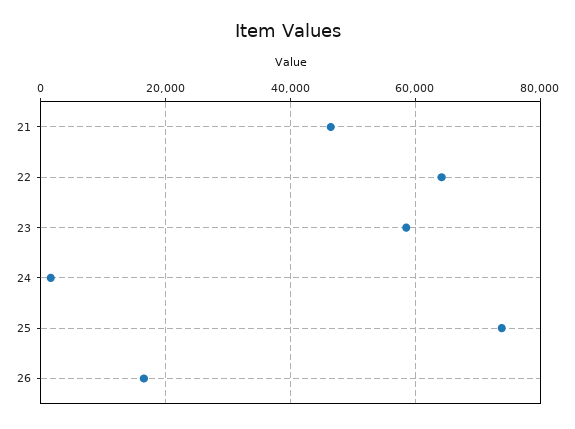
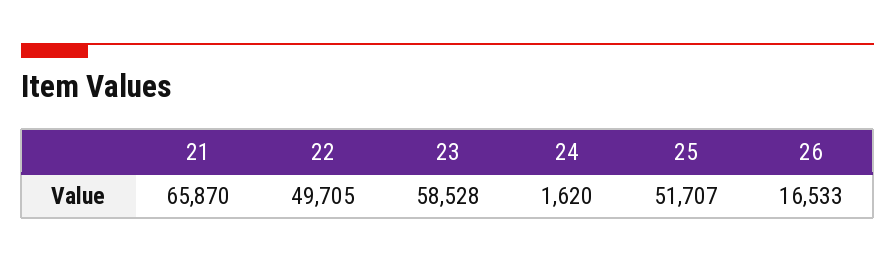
21: 46000 -> 65870
22: 64000 -> 49705
25: 74000 -> 51707

